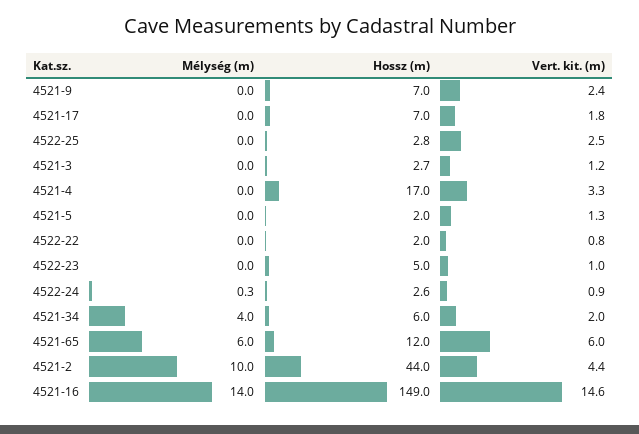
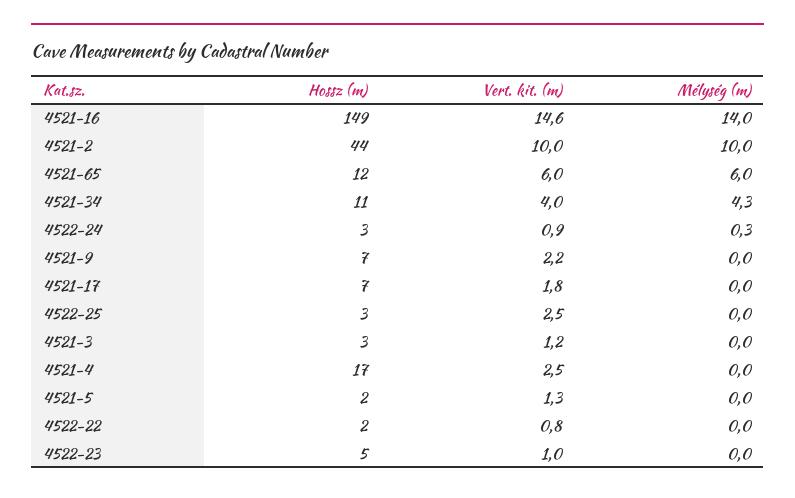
Vert. kit. (m), 4521-9: 2.4 -> 2.2
Vert. kit. (m), 4521-4: 3.3 -> 2.5
Mélység (m), 4521-34: 4 -> 4.3
Hossz (m), 4521-34: 6 -> 11
Vert. kit. (m), 4521-34: 2 -> 4
Vert. kit. (m), 4521-2: 4.4 -> 10

